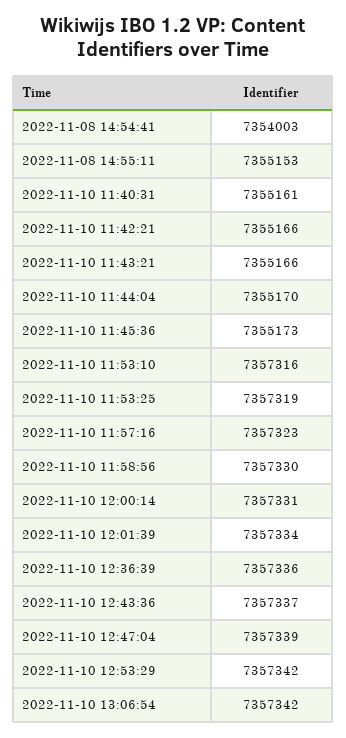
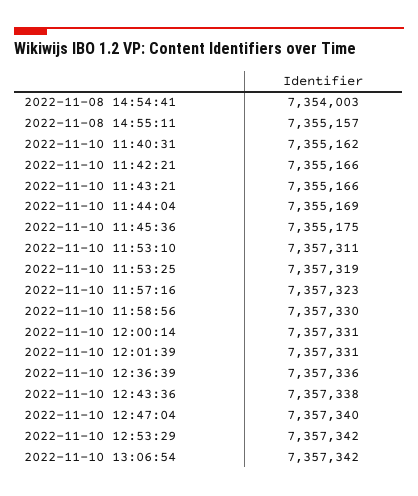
2022-11-08 14:55:11: 7355153 -> 7355157
2022-11-10 11:40:31: 7355161 -> 7355162
2022-11-10 11:44:04: 7355170 -> 7355169
2022-11-10 11:45:36: 7355173 -> 7355175
2022-11-10 11:53:10: 7357316 -> 7357311
2022-11-10 12:01:39: 7357334 -> 7357331
2022-11-10 12:43:36: 7357337 -> 7357338
2022-11-10 12:47:04: 7357339 -> 7357340

